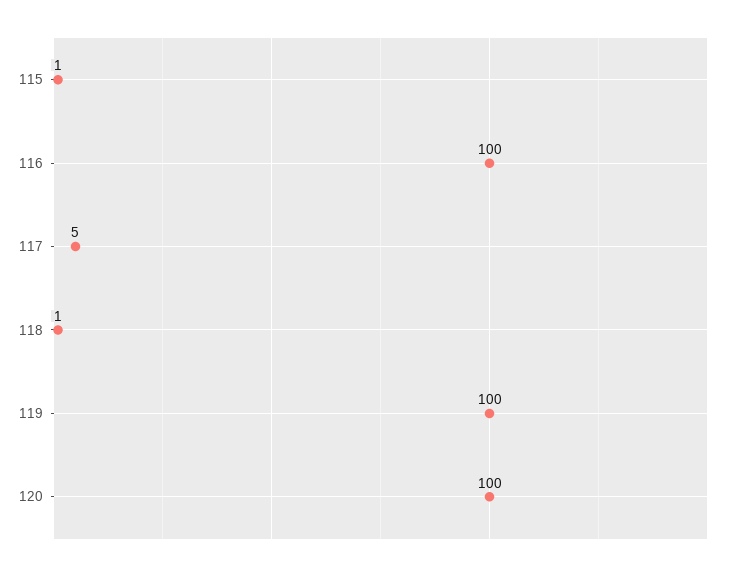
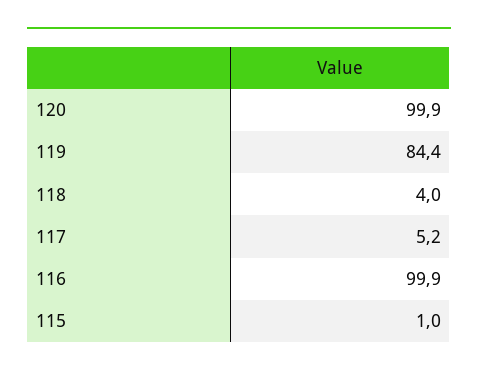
118: 1 -> 4
119: 100 -> 84.4

